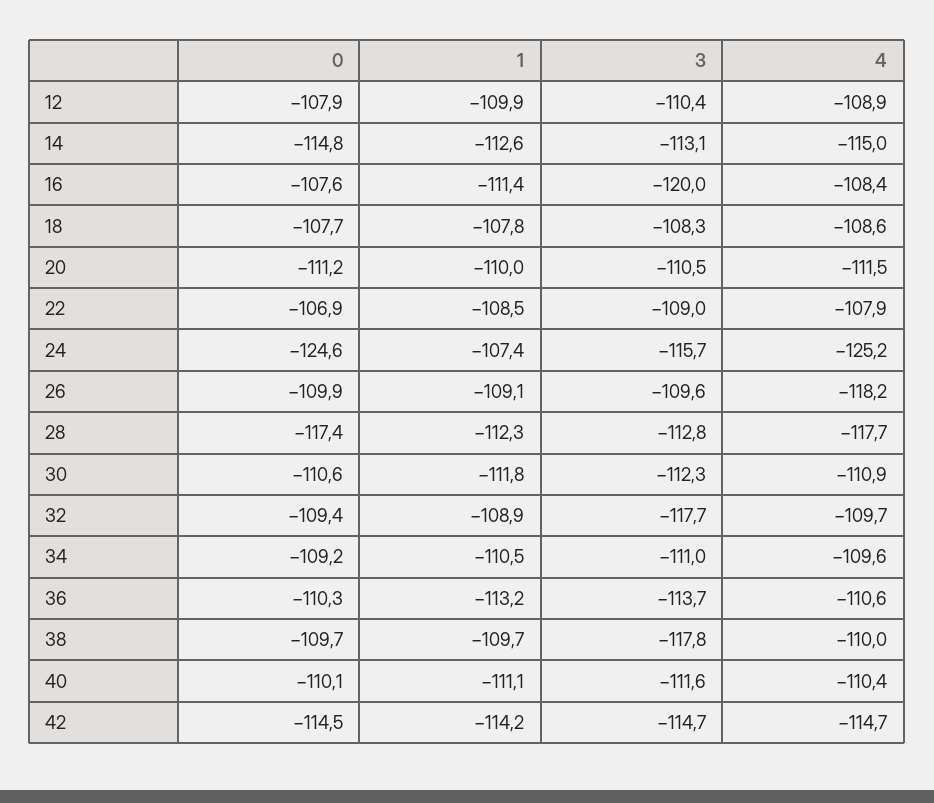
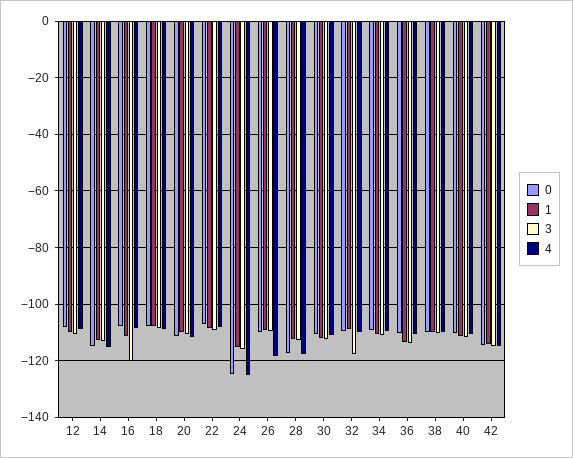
1, 24: -107.4 -> -115
3, 38: -117.8 -> -110

